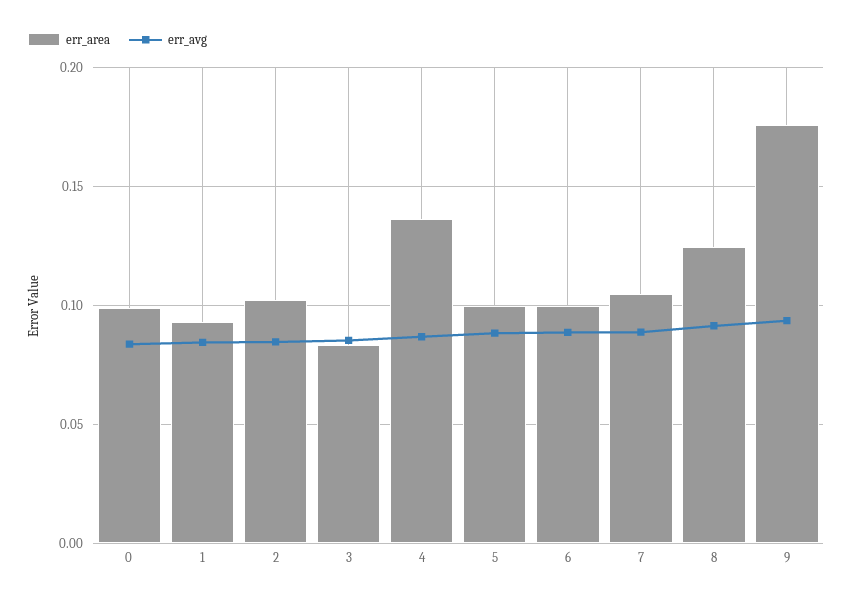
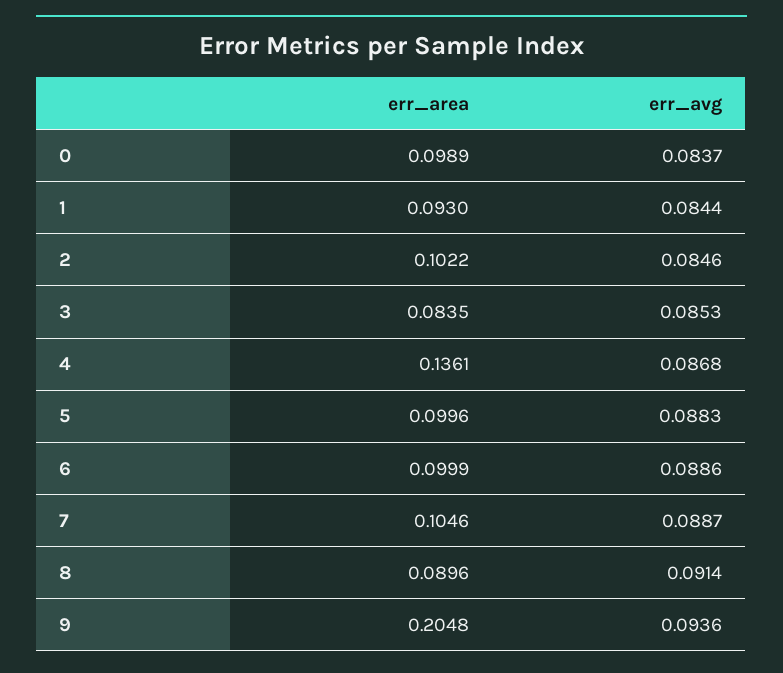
err_area, 8: 0.125 -> 0.0896
err_area, 9: 0.175 -> 0.2048

